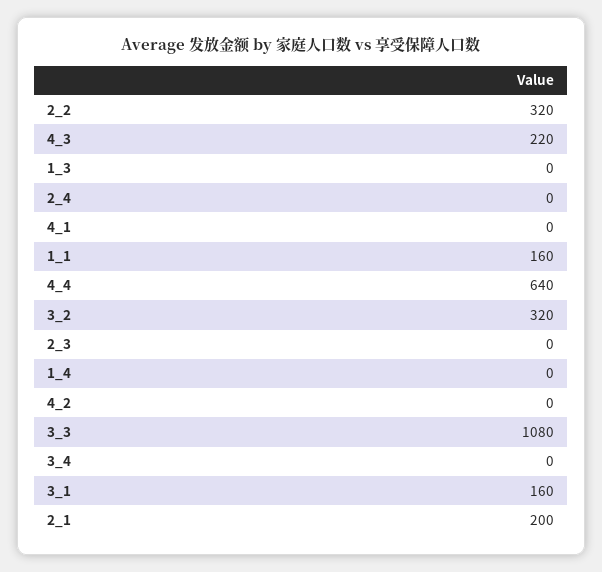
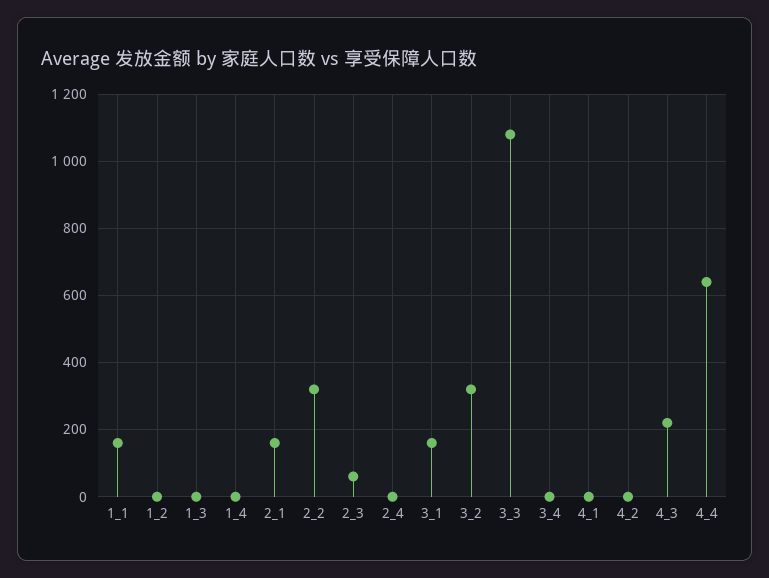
2_3: 0 -> 60
2_1: 200 -> 160
1_2: none -> 0

